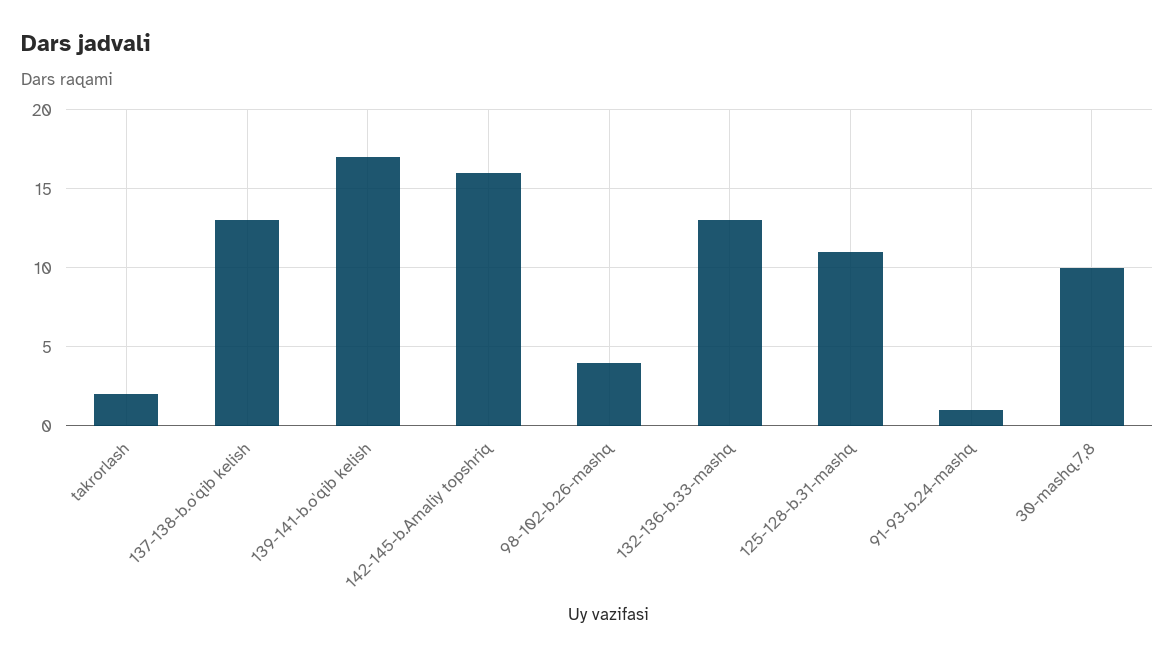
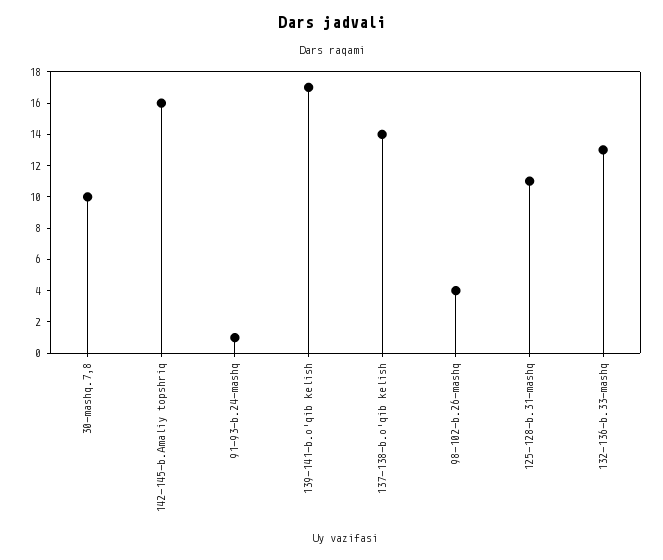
takrorlash: 2 -> none
137-138-b.o'qib kelish: 13 -> 14

